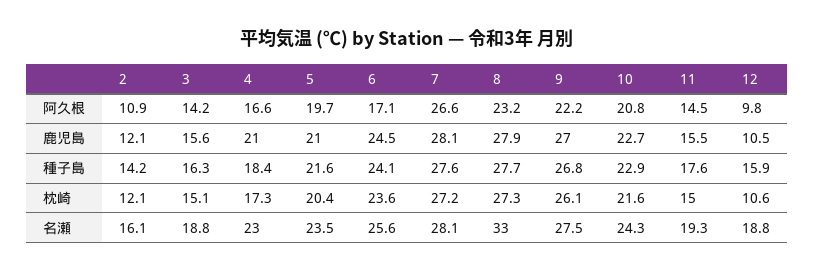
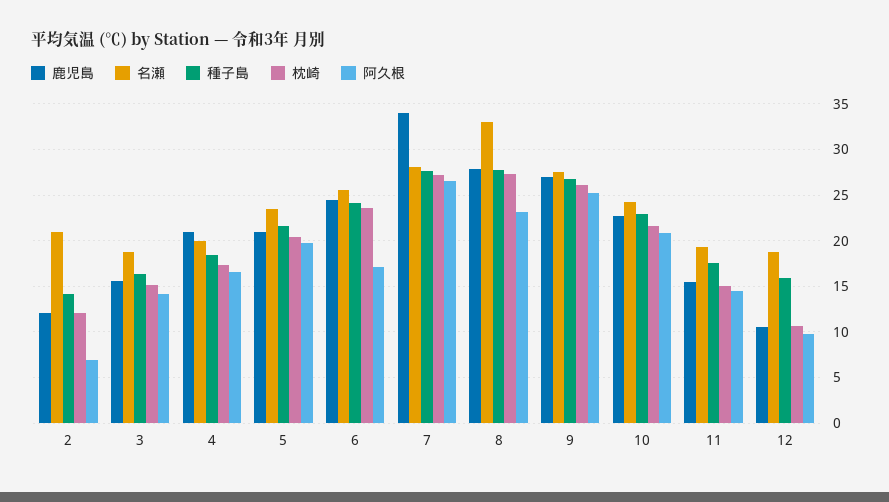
阿久根, 2: 10.9 -> 7
阿久根, 9: 22.2 -> 25
鹿児島, 7: 28.1 -> 34
名瀬, 2: 16.1 -> 21
名瀬, 4: 23 -> 20

